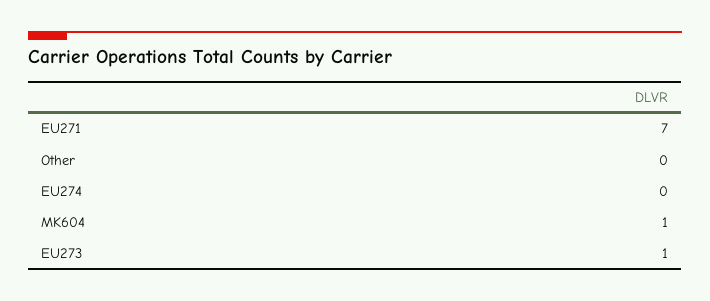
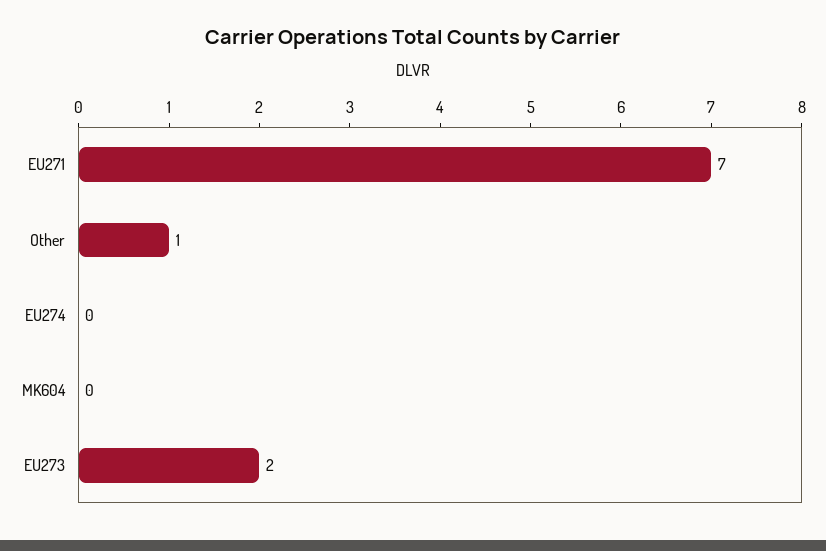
Other: 0 -> 1
MK604: 1 -> 0
EU273: 1 -> 2

